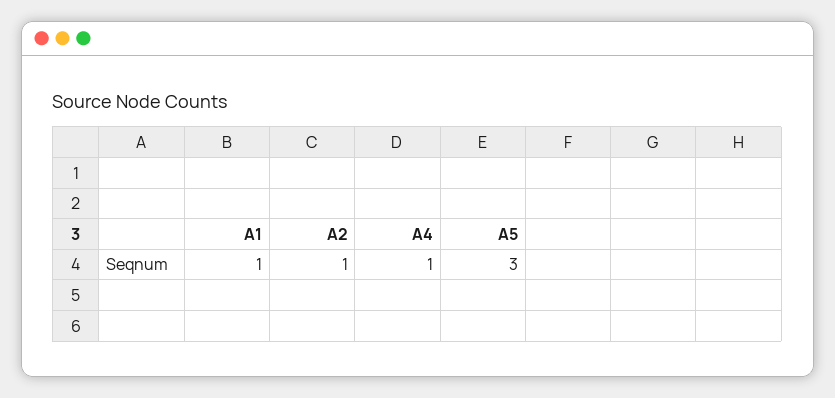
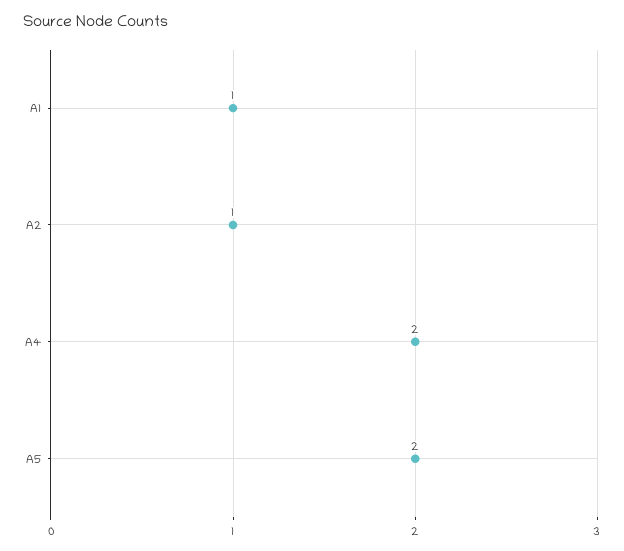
A4: 1 -> 2
A5: 3 -> 2

